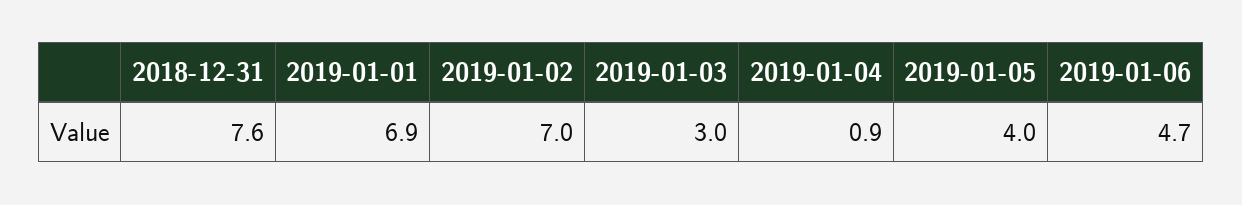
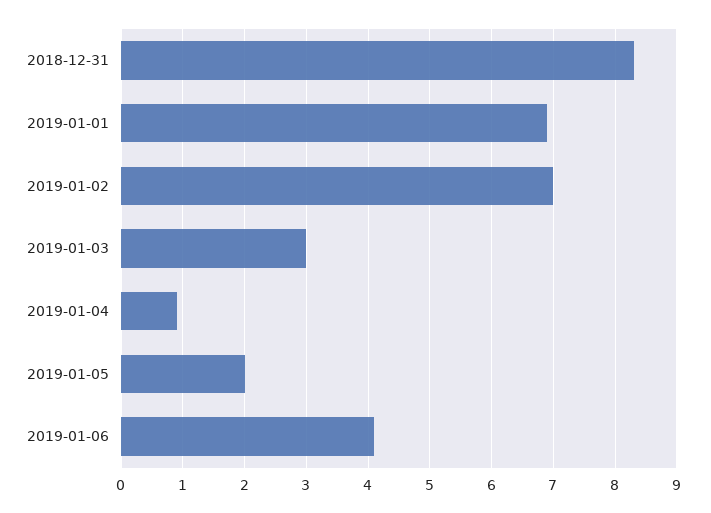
2018-12-31: 7.6 -> 8.3
2019-01-05: 4 -> 2
2019-01-06: 4.7 -> 4.1

